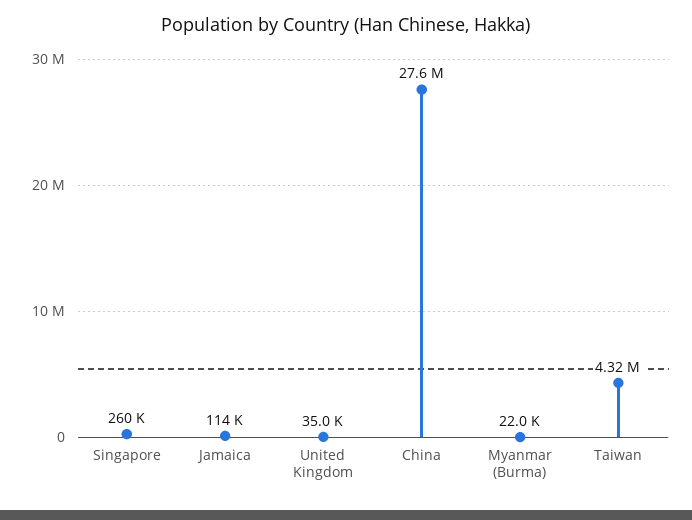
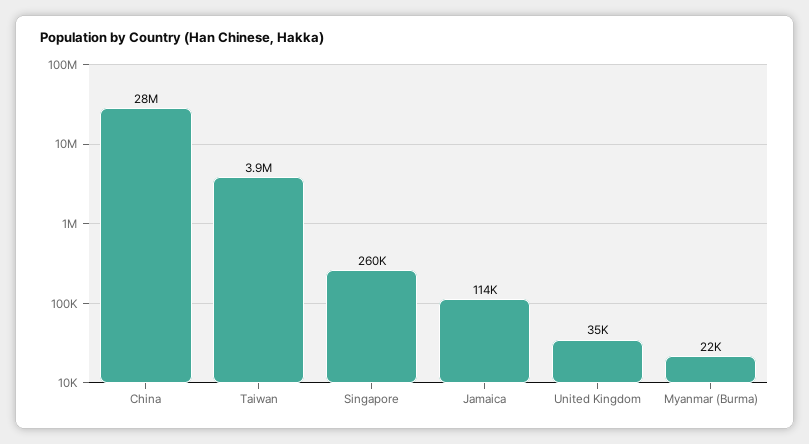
Taiwan: 4320000 -> 3900000

